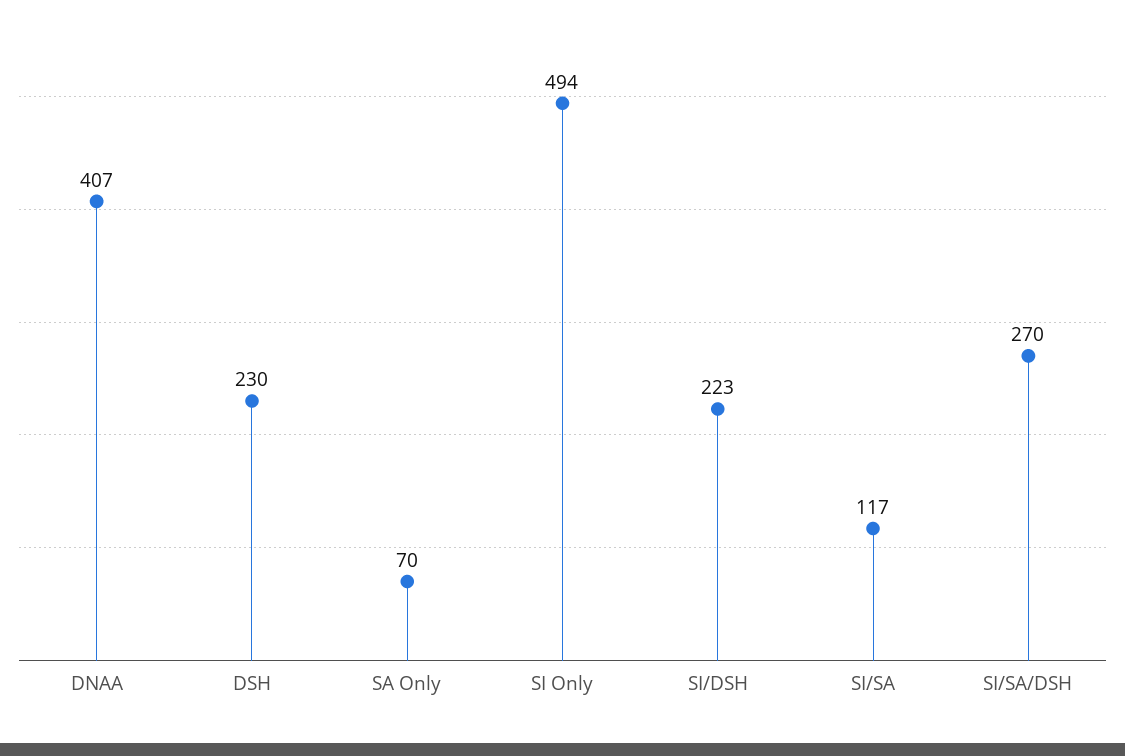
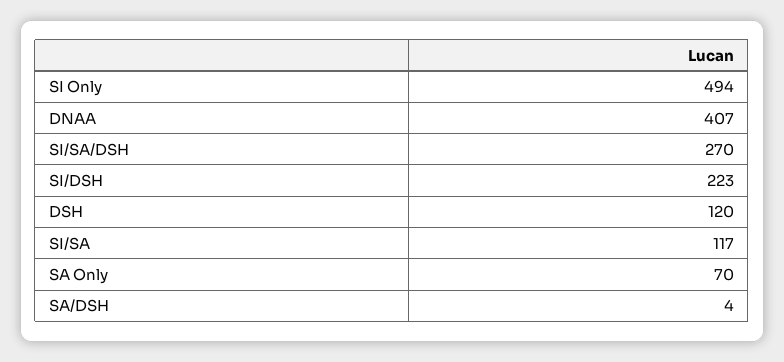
DSH: 230 -> 120
SA/DSH: none -> 4

